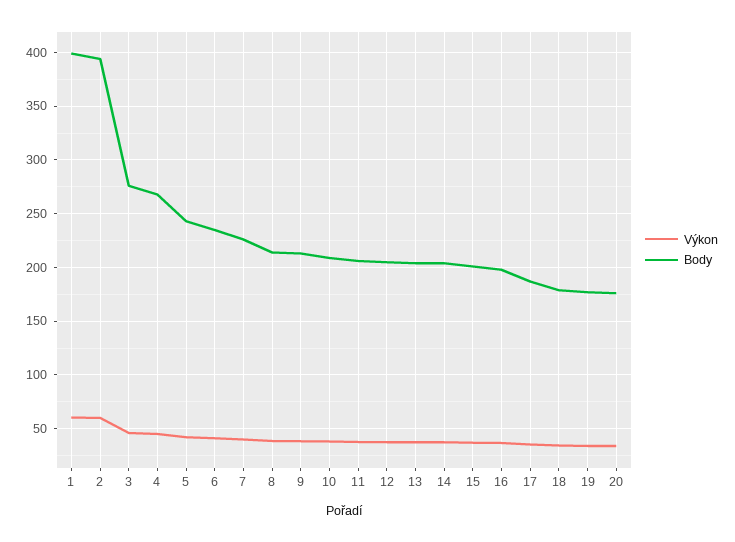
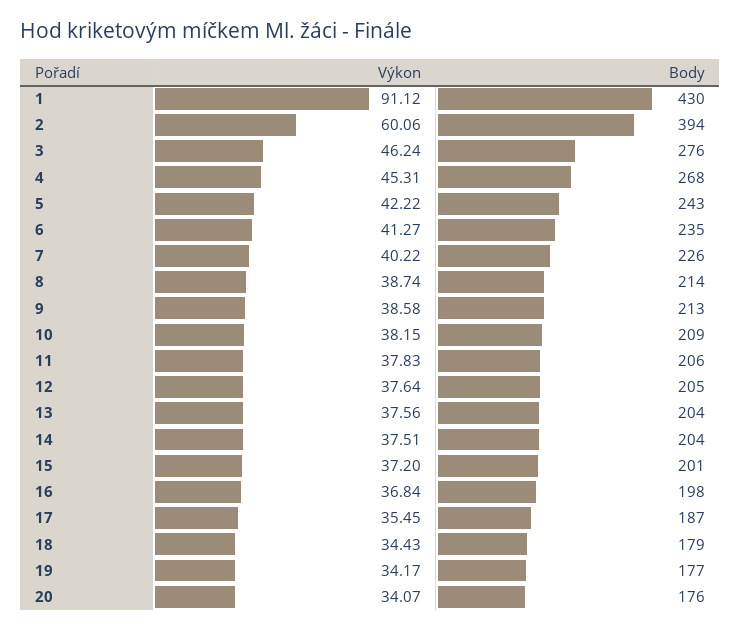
Výkon, 1: 60 -> 91.12
Body, 1: 400 -> 430

